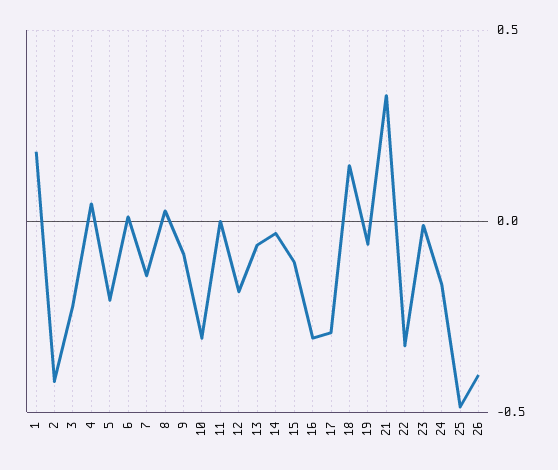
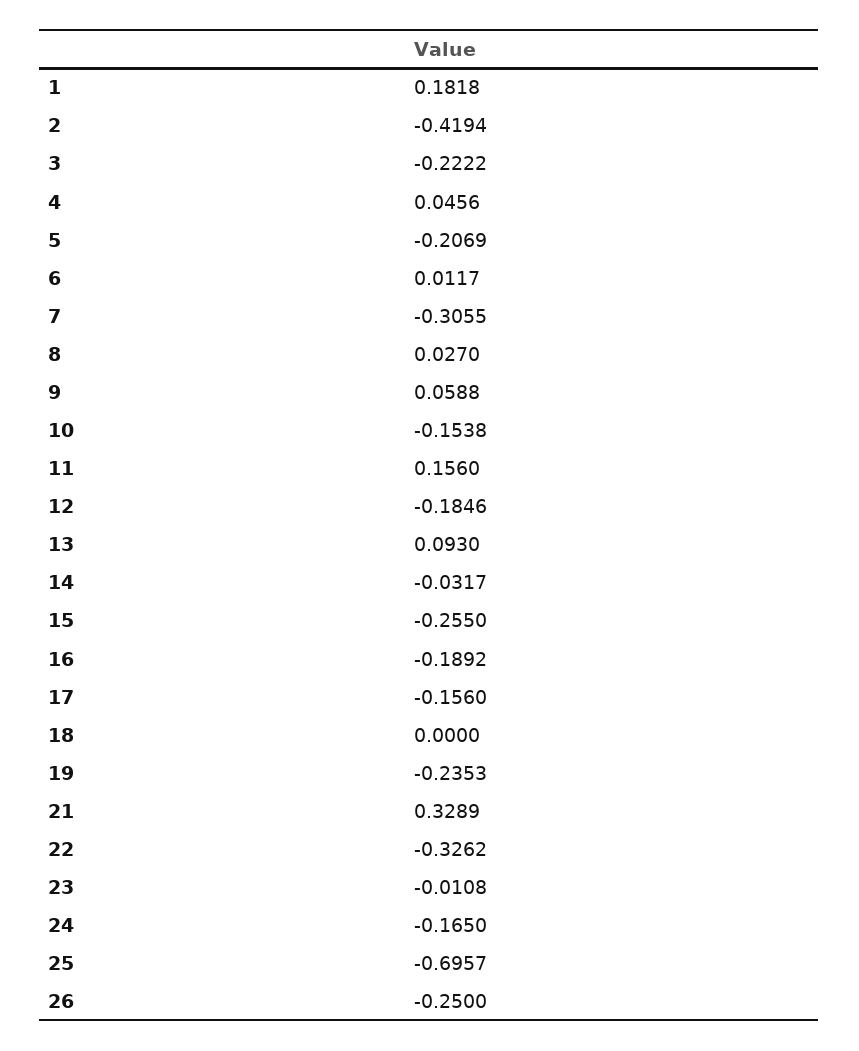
7: -0.15 -> -0.3055
9: -0.1 -> 0.0588
10: -0.3 -> -0.1538
11: 0 -> 0.156
13: -0.05 -> 0.093
15: -0.1 -> -0.255
16: -0.3 -> -0.1892
17: -0.3 -> -0.156
18: 0.15 -> 0
19: -0.05 -> -0.2353
25: -0.5 -> -0.6957
26: -0.4 -> -0.25

